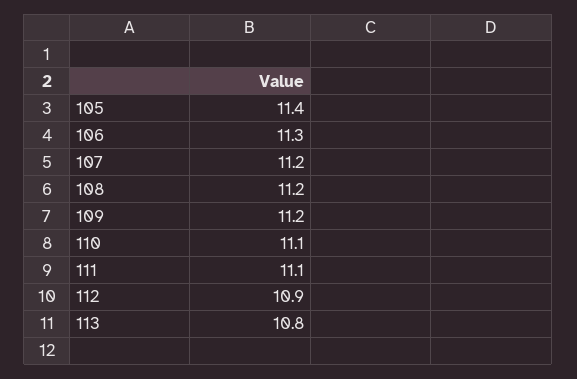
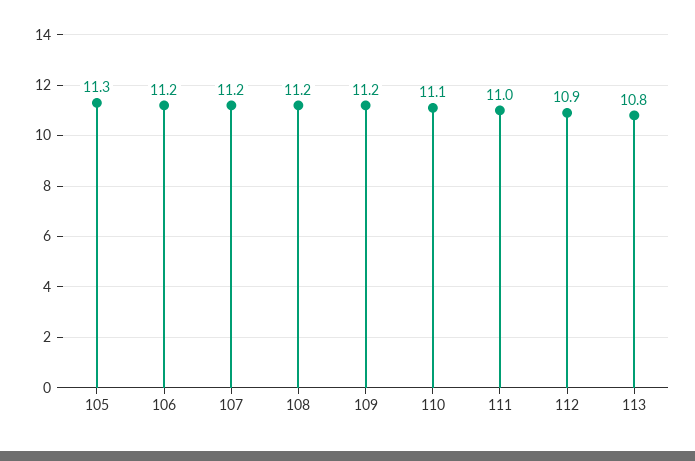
105: 11.4 -> 11.3
106: 11.3 -> 11.2
111: 11.1 -> 11

